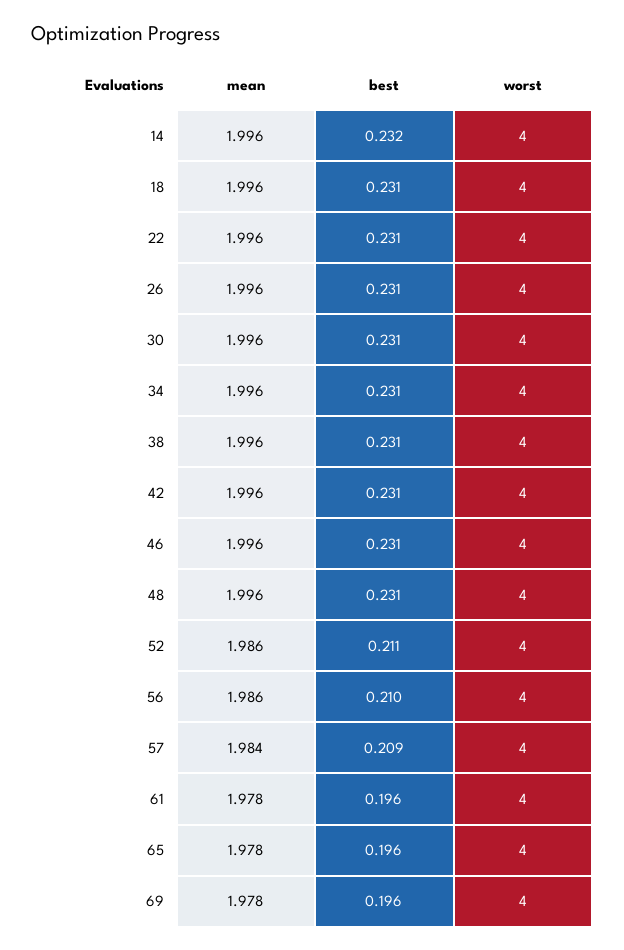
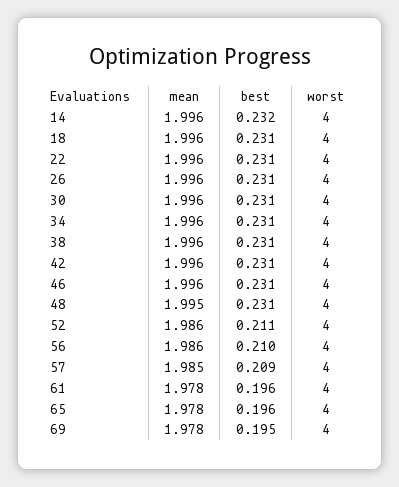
mean, 48: 1.996 -> 1.995
mean, 57: 1.984 -> 1.985
best, 69: 0.196 -> 0.195

